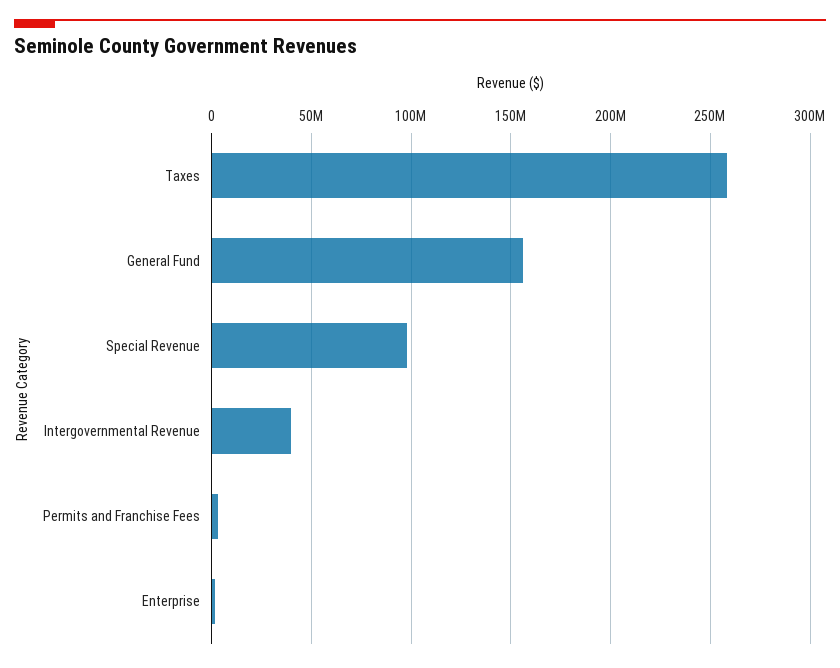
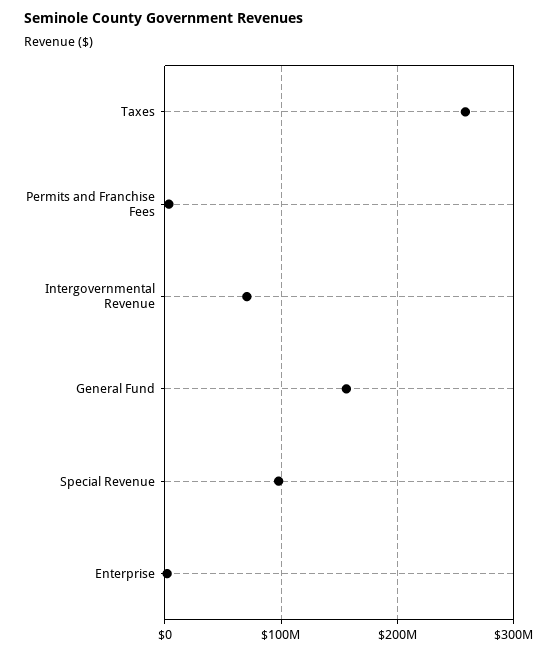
Intergovernmental Revenue: 40000000 -> 70000000

